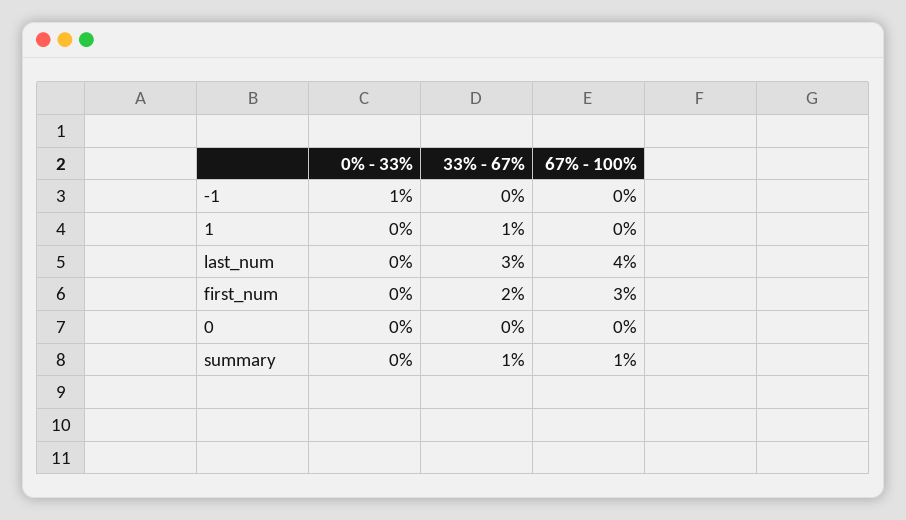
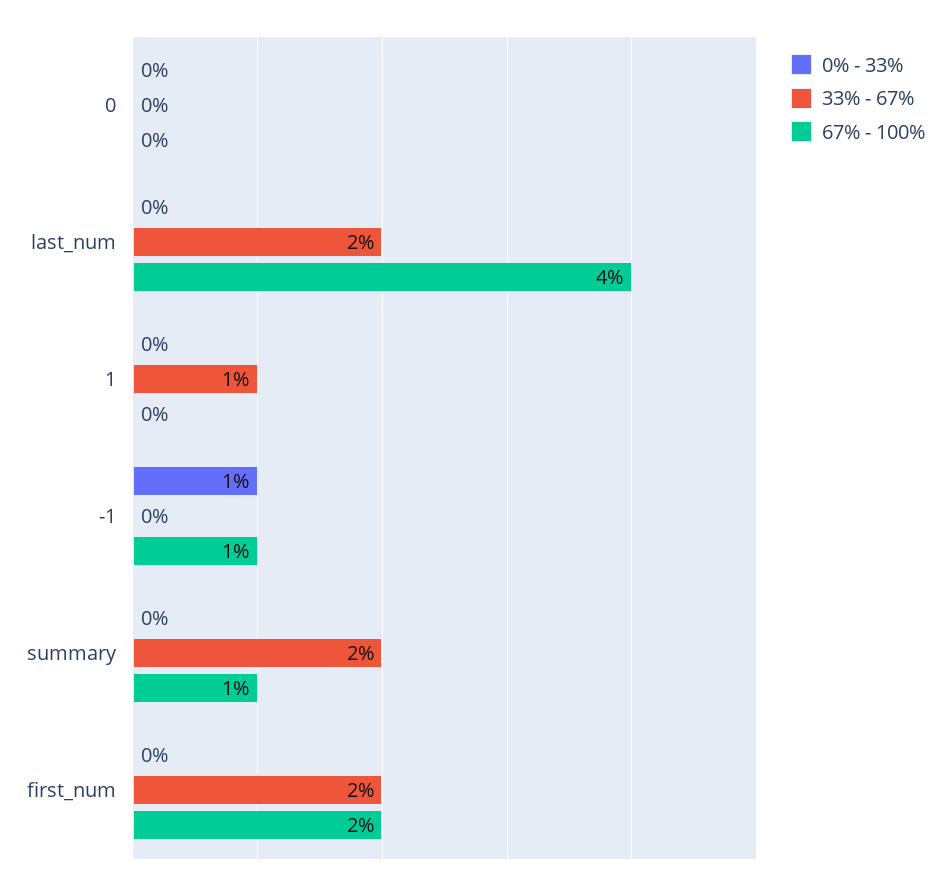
67% - 100%, -1: 0 -> 1
33% - 67%, last_num: 3 -> 2
67% - 100%, first_num: 3 -> 2
33% - 67%, summary: 1 -> 2

